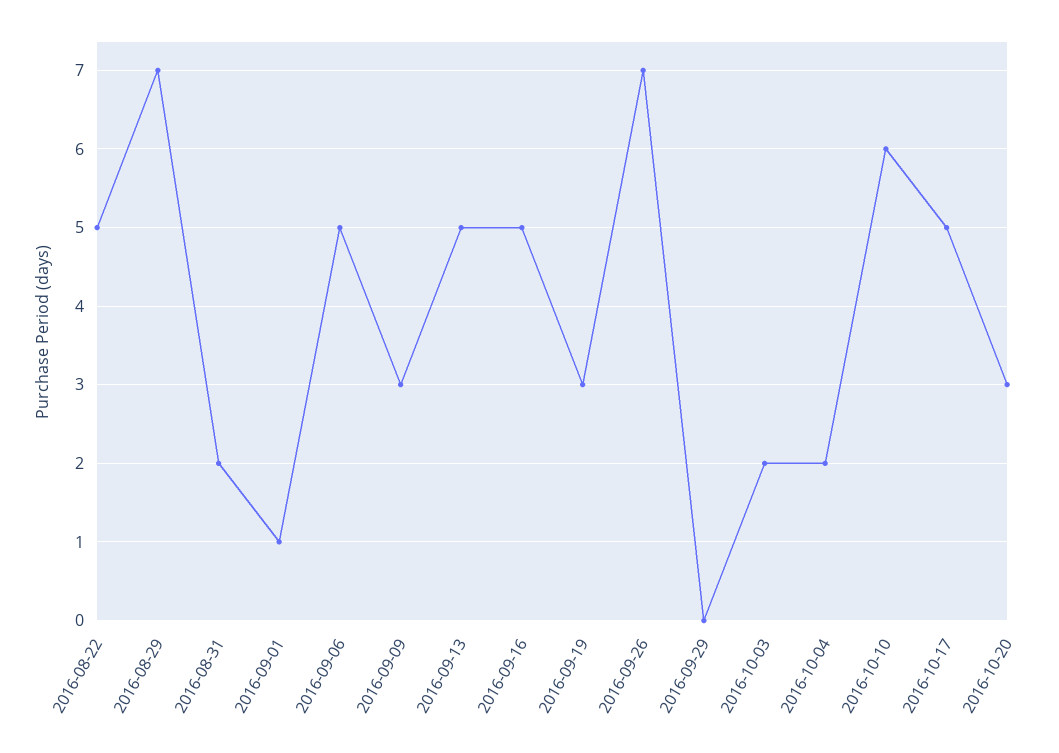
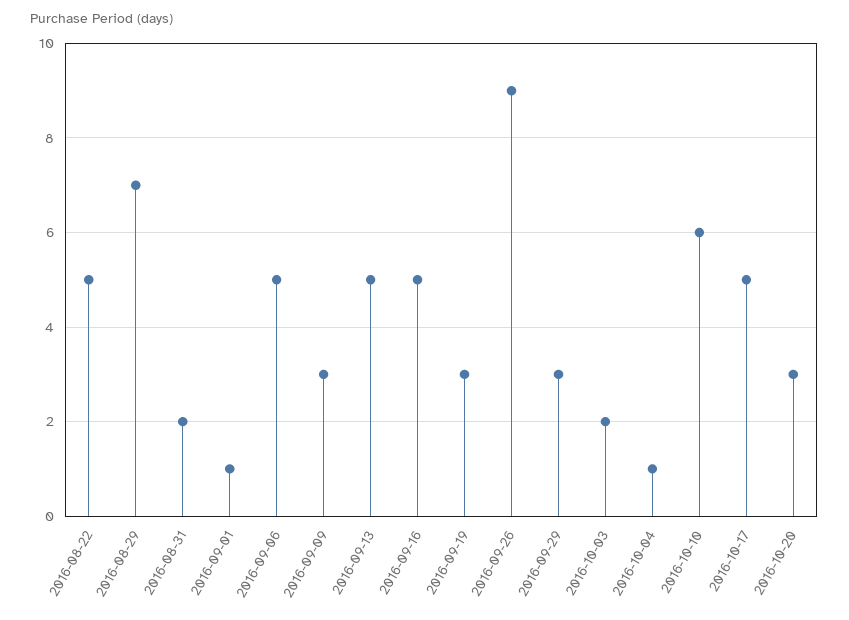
2016-09-26: 7 -> 9
2016-09-29: 0 -> 3
2016-10-04: 2 -> 1

